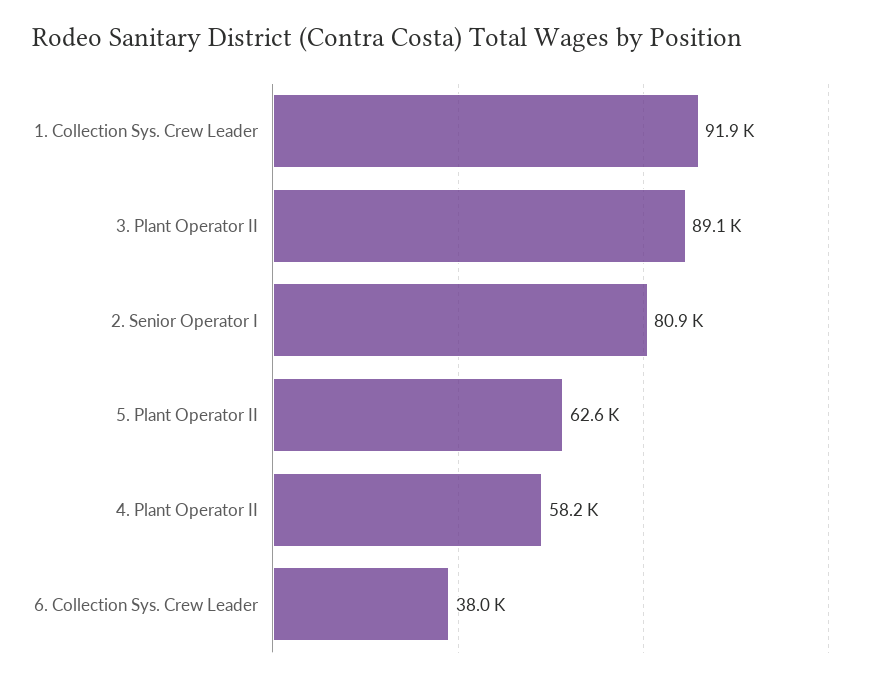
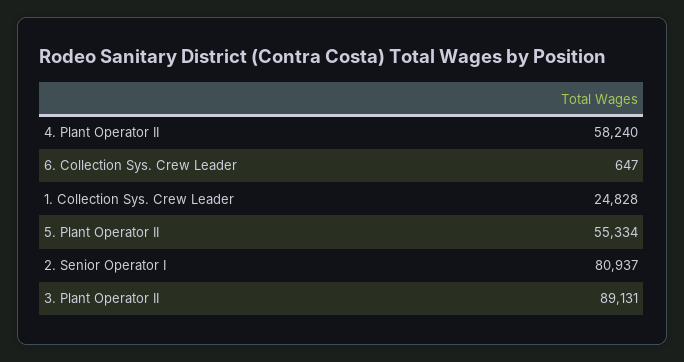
1. Collection Sys. Crew Leader: 91900 -> 24828
5. Plant Operator II: 62600 -> 55334
6. Collection Sys. Crew Leader: 38000 -> 647

